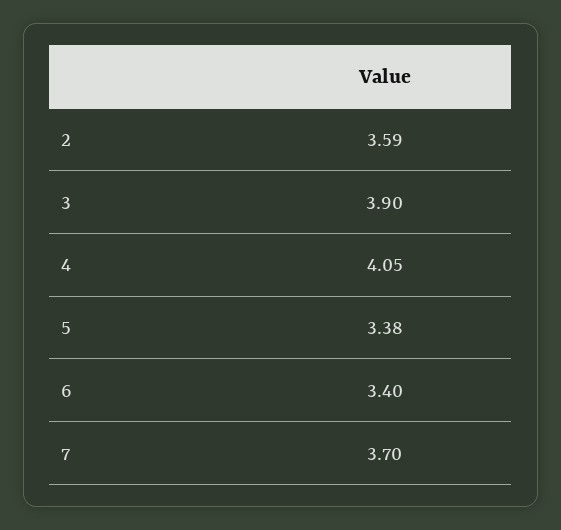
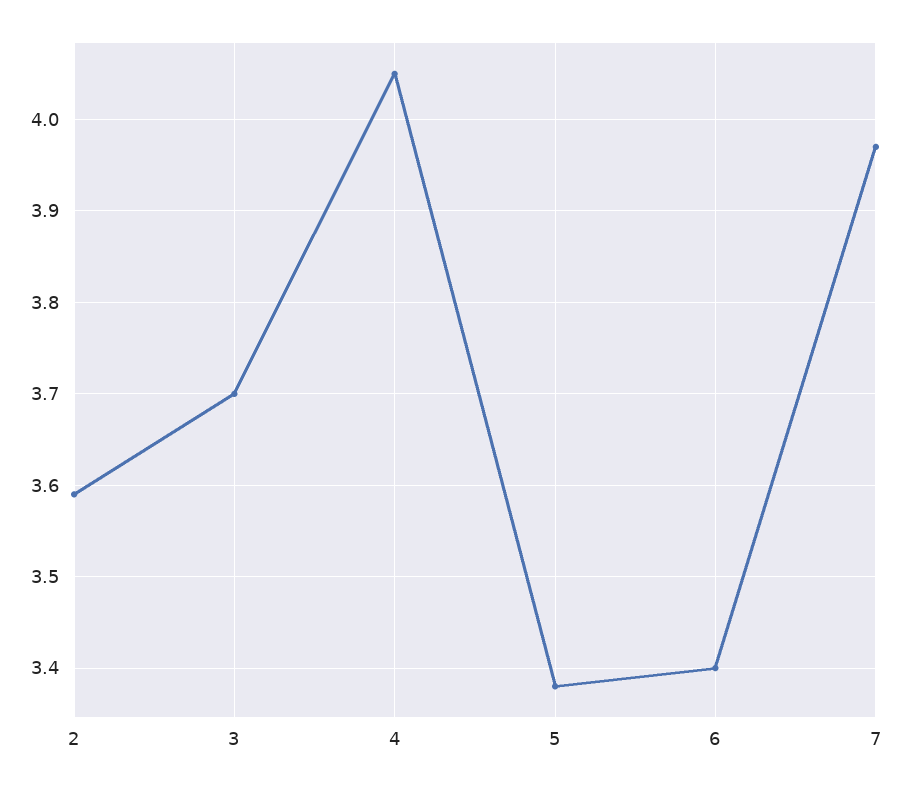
3: 3.9 -> 3.7
7: 3.7 -> 3.97

